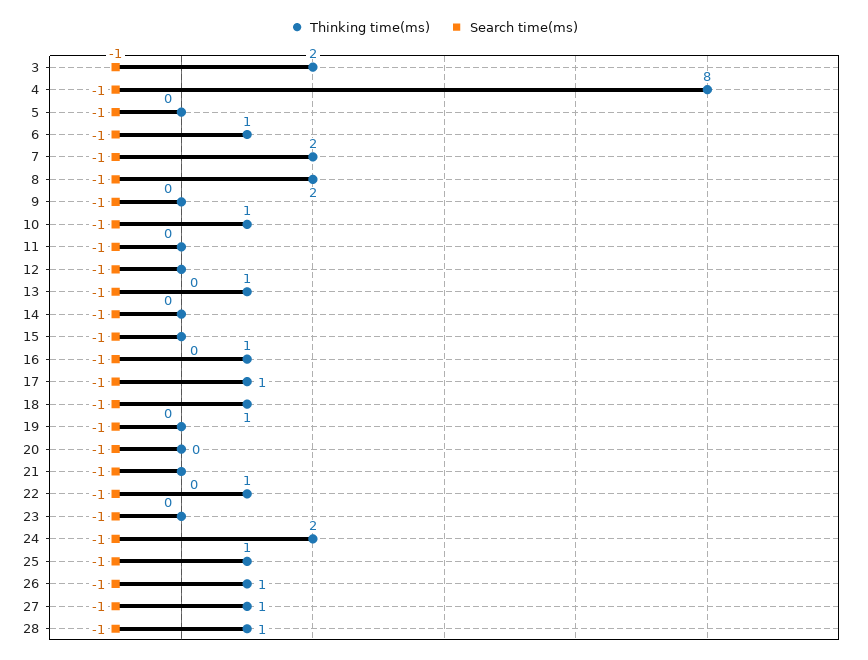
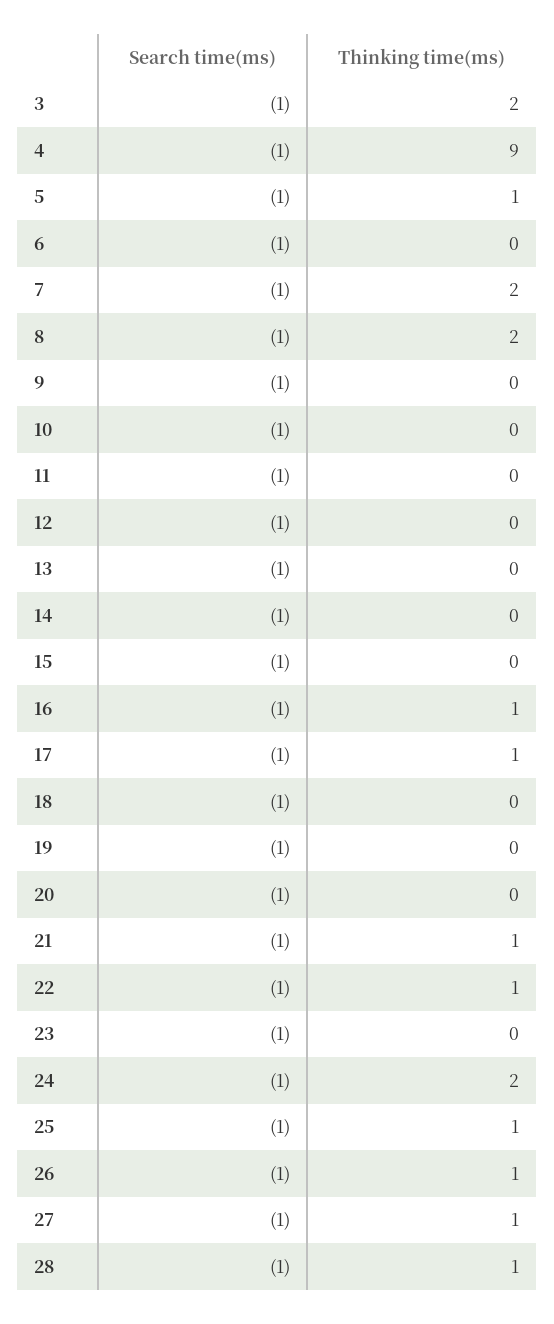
Thinking time(ms), 4: 8 -> 9
Thinking time(ms), 5: 0 -> 1
Thinking time(ms), 6: 1 -> 0
Thinking time(ms), 10: 1 -> 0
Thinking time(ms), 13: 1 -> 0
Thinking time(ms), 18: 1 -> 0
Thinking time(ms), 21: 0 -> 1

